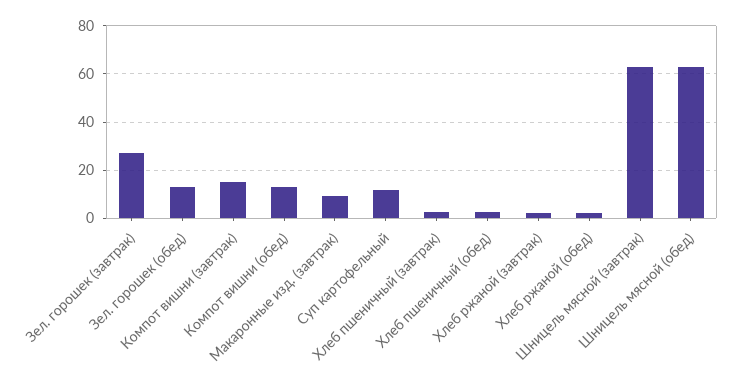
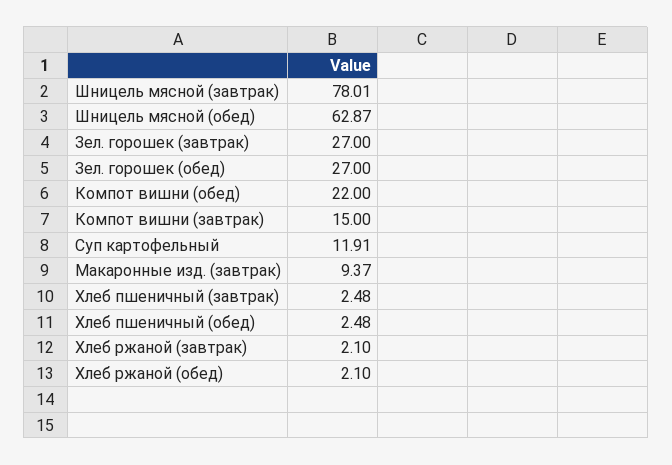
Зел. горошек (обед): 12.5 -> 27
Компот вишни (обед): 12.5 -> 22
Шницель мясной (завтрак): 62.5 -> 78.01

